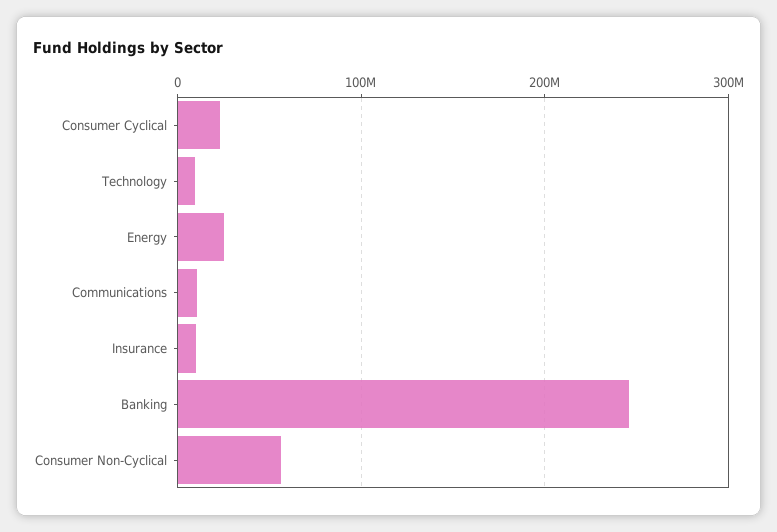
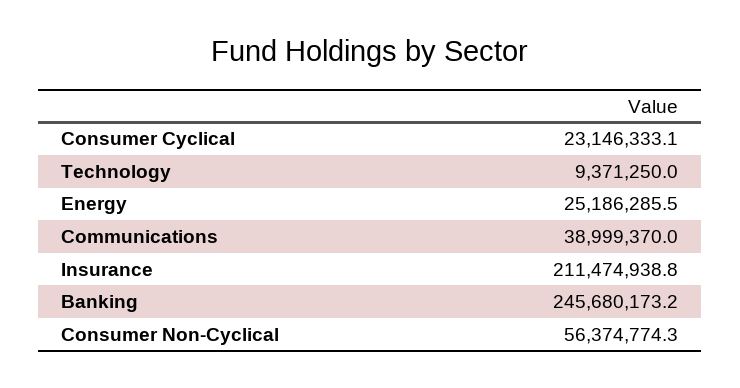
Communications: 10000000 -> 38999370
Insurance: 10000000 -> 211474938.8

